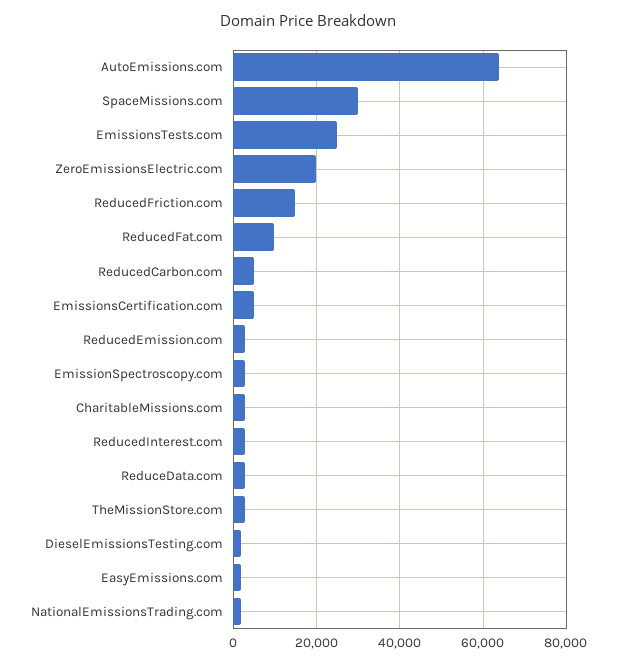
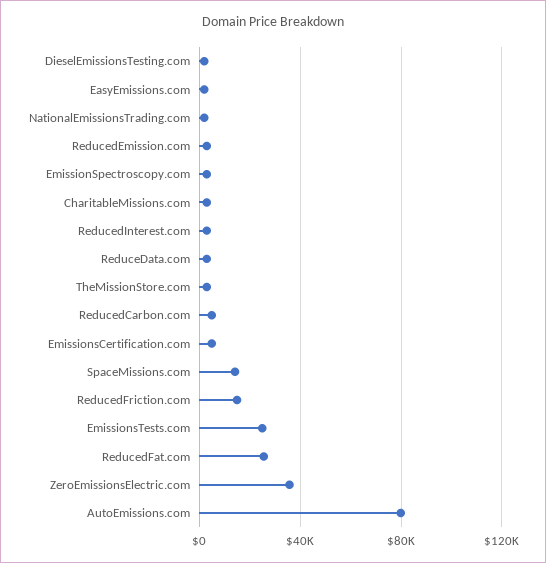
AutoEmissions.com: 64000 -> 80000
SpaceMissions.com: 30000 -> 15000
ZeroEmissionsElectric.com: 20000 -> 35000
ReducedFat.com: 10000 -> 25000

